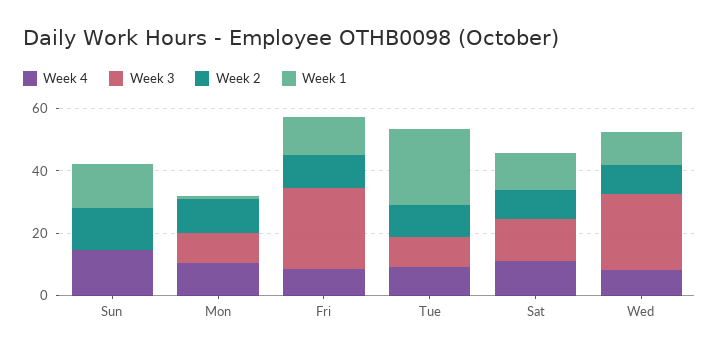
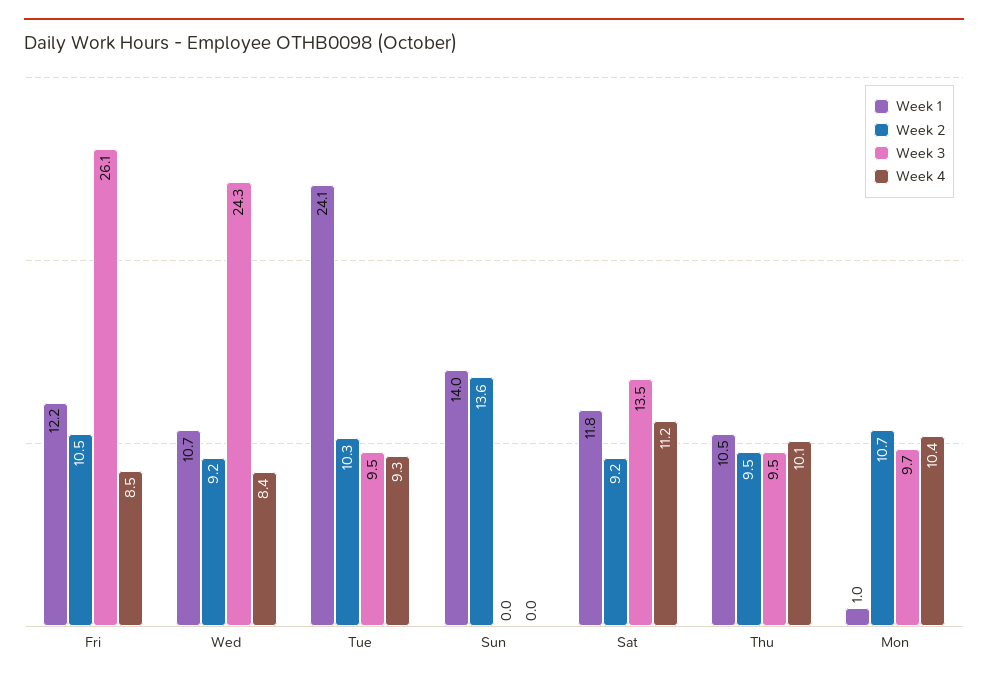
Week 4, Sun: 15 -> 0
Week 1, Thu: none -> 10.5
Week 2, Thu: none -> 9.5
Week 3, Thu: none -> 9.5
Week 4, Thu: none -> 10.1

